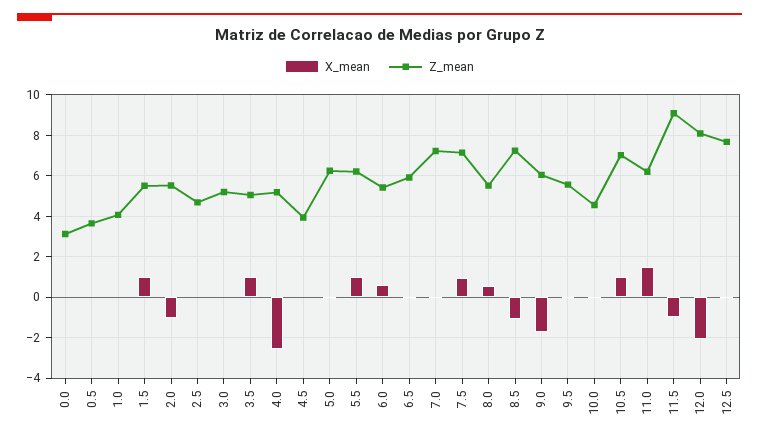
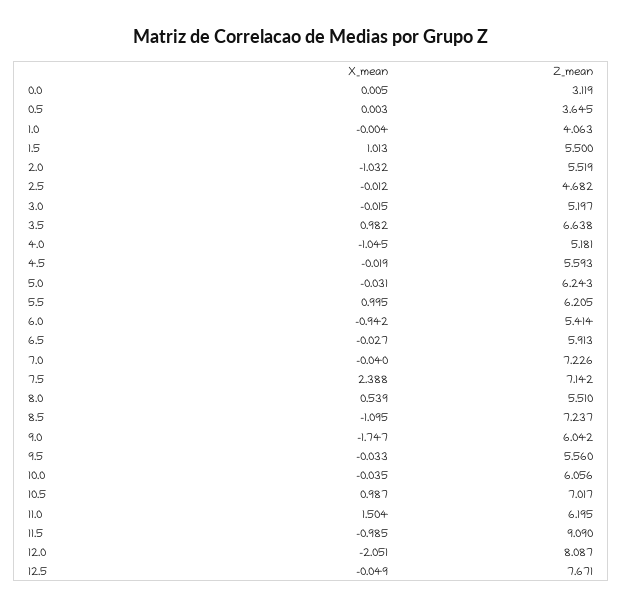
Z_mean, 3.5: 5 -> 6.638
X_mean, 4.0: -2.5 -> -1.045
Z_mean, 4.5: 4 -> 5.593
X_mean, 6.0: 0.5 -> -0.942
X_mean, 7.5: 1 -> 2.388
Z_mean, 10.0: 4.5 -> 6.056

